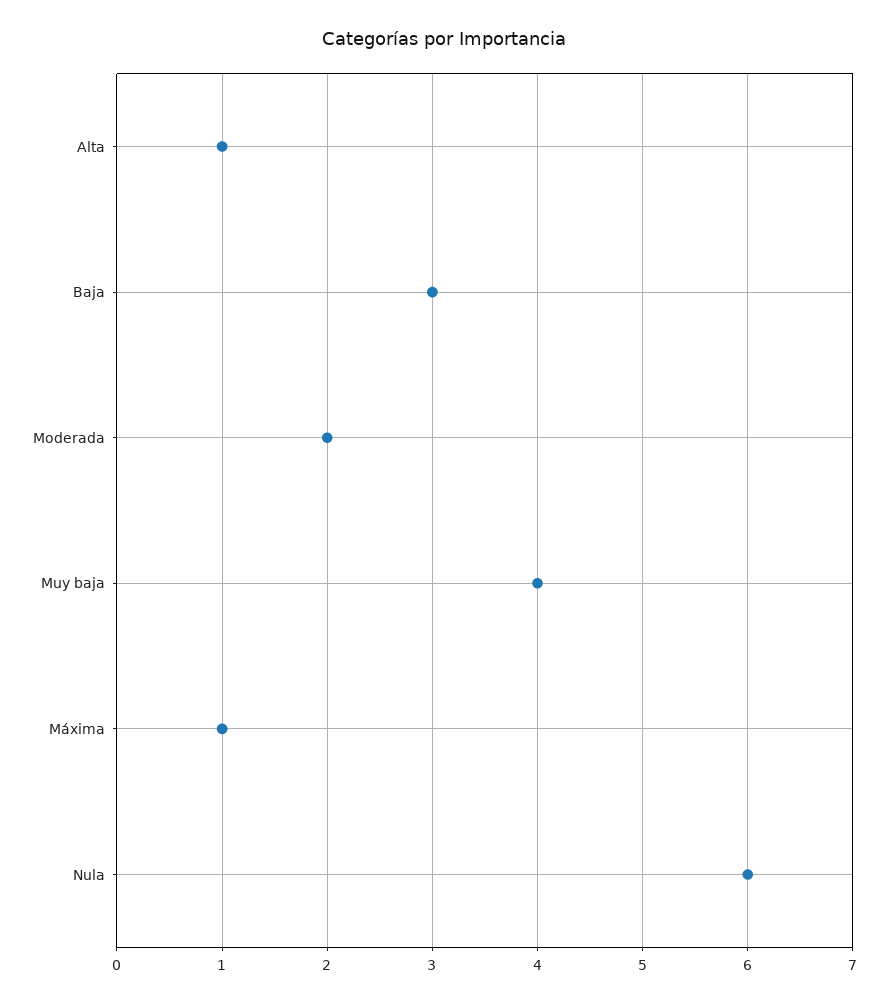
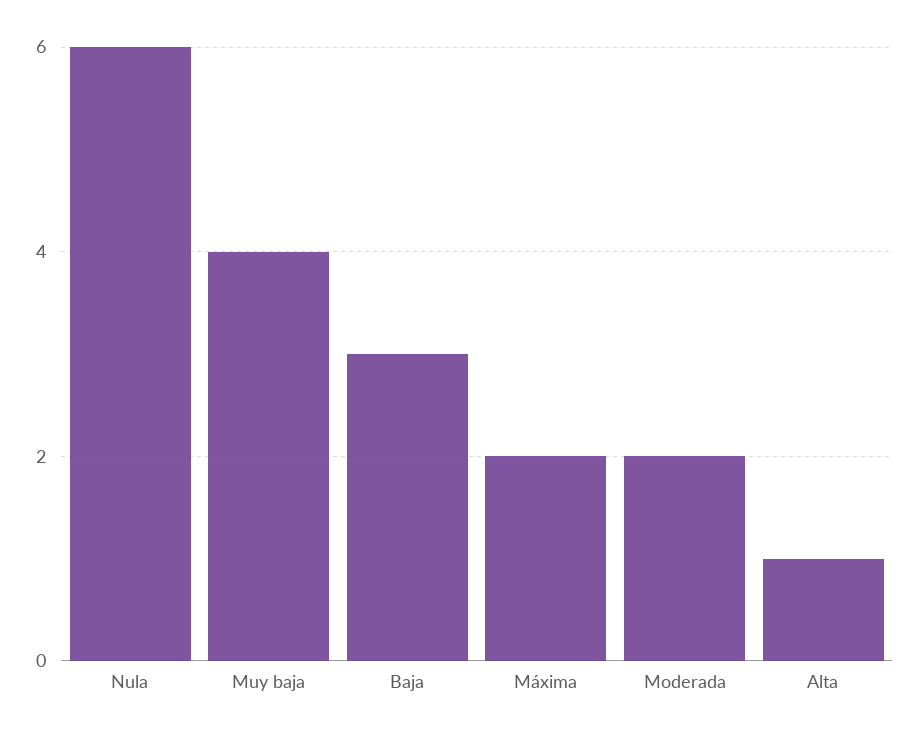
Máxima: 1 -> 2

